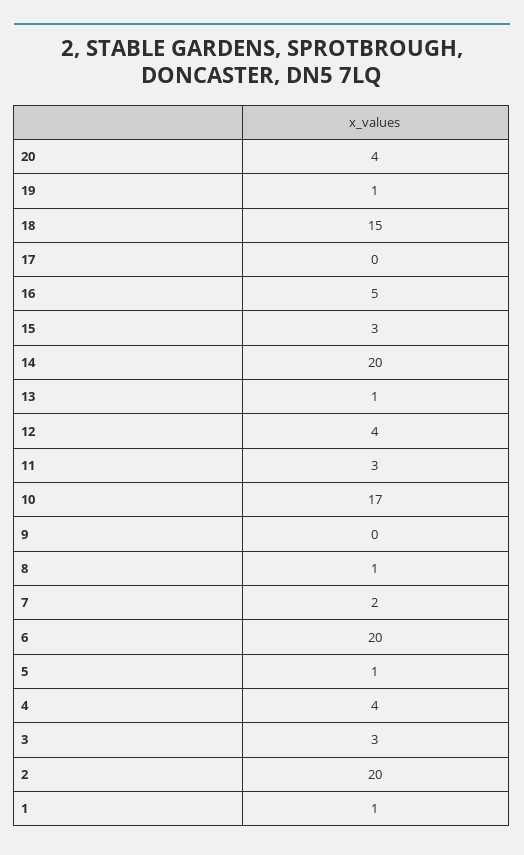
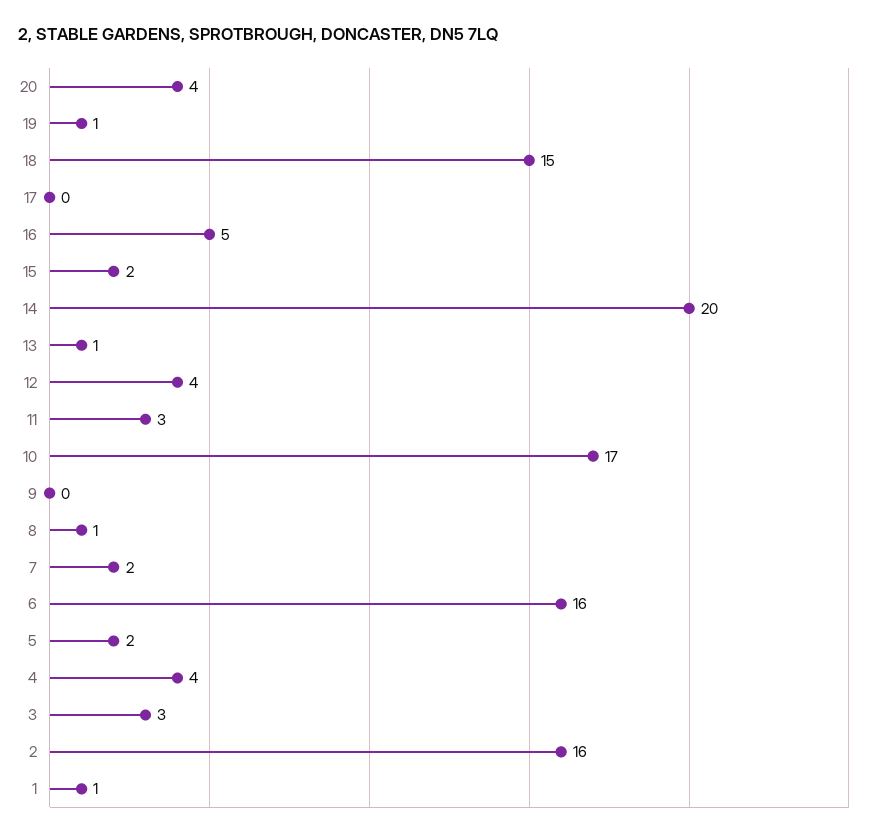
15: 3 -> 2
6: 20 -> 16
5: 1 -> 2
2: 20 -> 16

